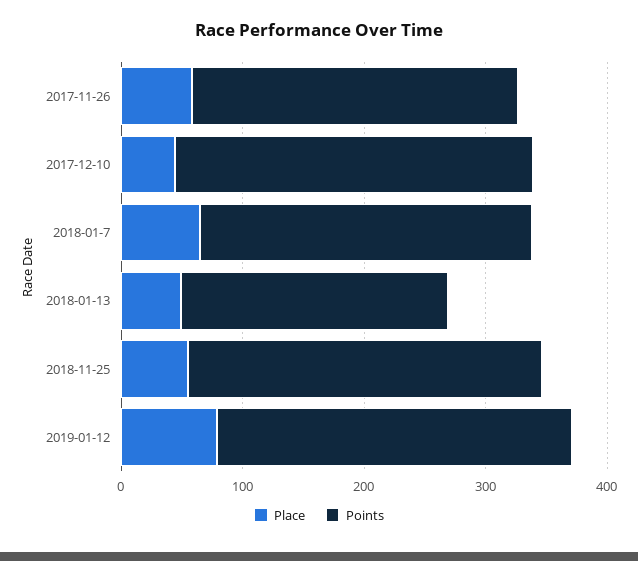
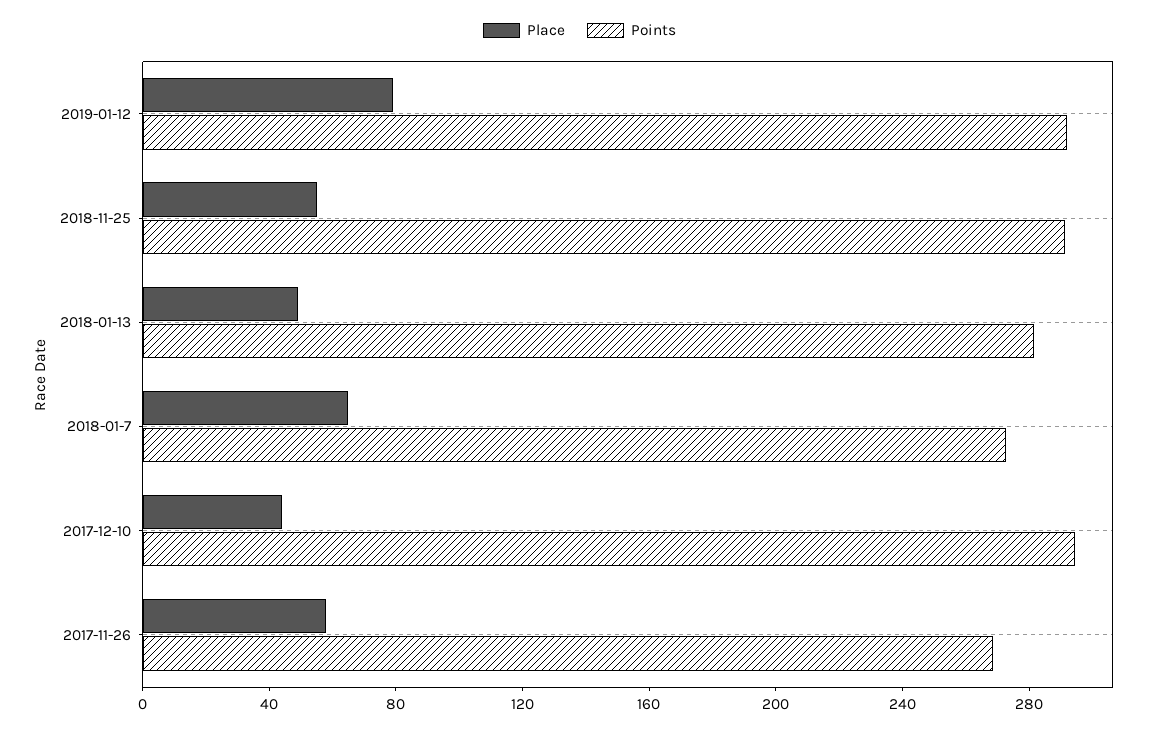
Points, 2018-01-13: 220 -> 280

